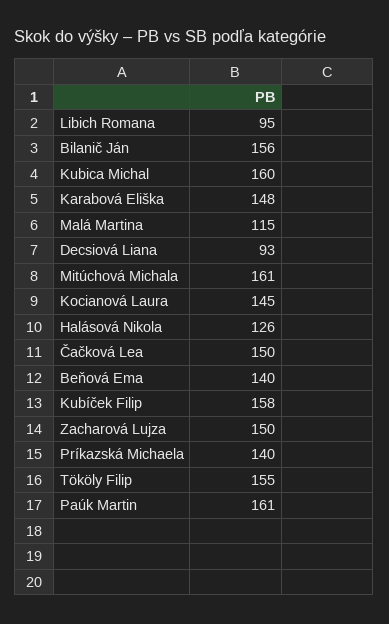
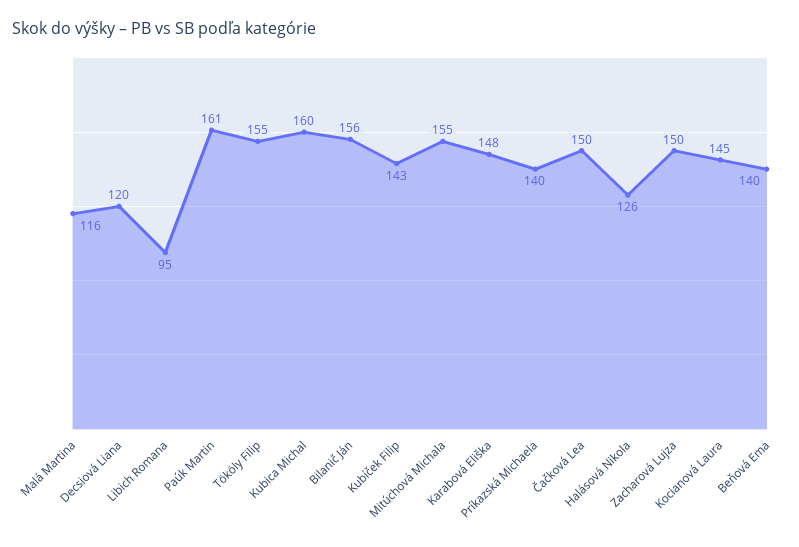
Malá Martina: 115 -> 116
Decsiová Liana: 93 -> 120
Mitúchová Michala: 161 -> 155
Kubíček Filip: 158 -> 143

